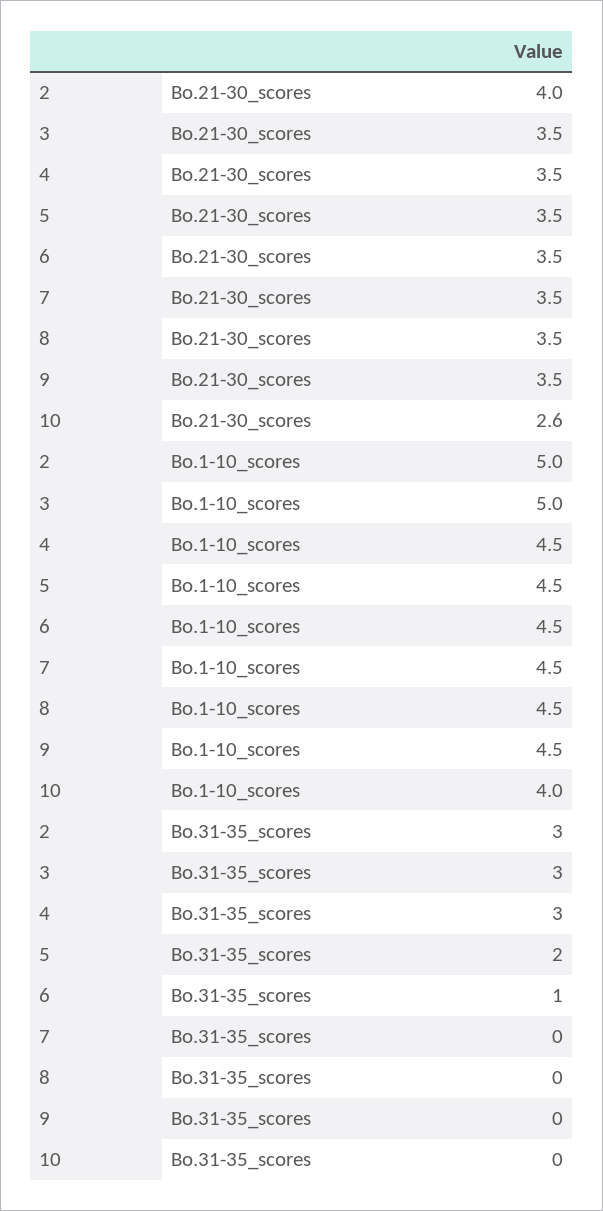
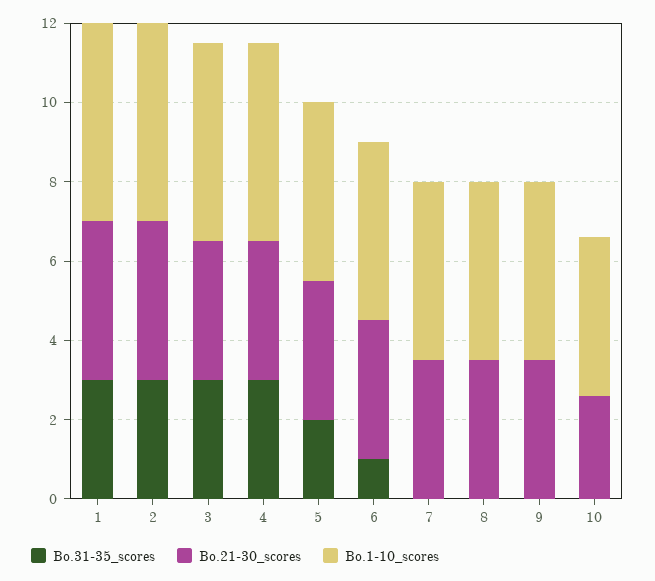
Bo.1-10_scores, 4: 4.5 -> 5
Bo.31-35_scores, 1: none -> 3
Bo.21-30_scores, 1: none -> 4
Bo.1-10_scores, 1: none -> 5

